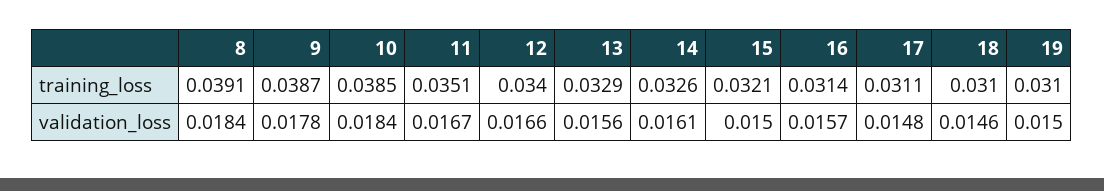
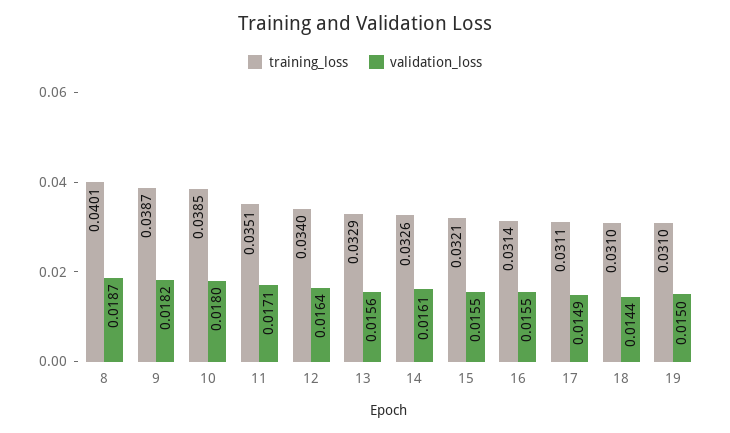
training_loss, 8: 0.0391 -> 0.0401
validation_loss, 8: 0.0184 -> 0.0187
validation_loss, 9: 0.0178 -> 0.0182
validation_loss, 10: 0.0184 -> 0.018
validation_loss, 11: 0.0167 -> 0.0171
validation_loss, 12: 0.0166 -> 0.0164
validation_loss, 15: 0.015 -> 0.0155
validation_loss, 16: 0.0157 -> 0.0155
validation_loss, 17: 0.0148 -> 0.0149
validation_loss, 18: 0.0146 -> 0.0144

